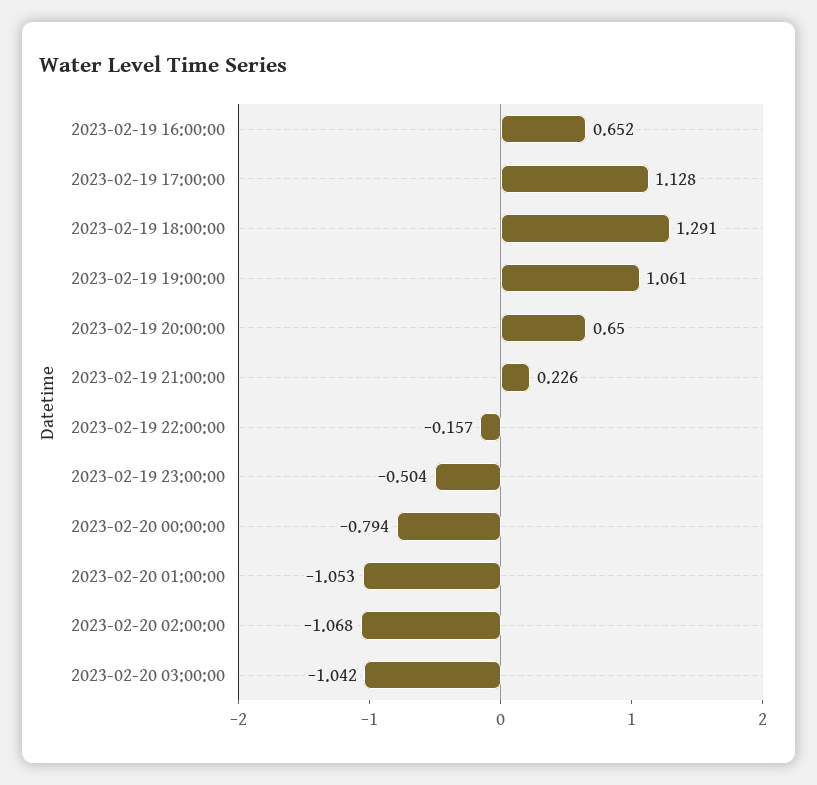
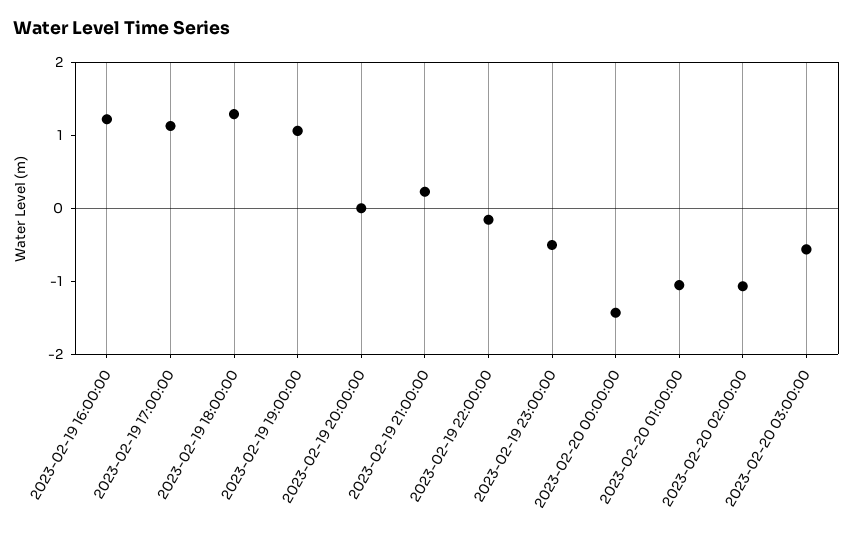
2023-02-19 16:00:00: 0.652 -> 1.2
2023-02-19 20:00:00: 0.65 -> 0
2023-02-20 00:00:00: -0.794 -> -1.4
2023-02-20 03:00:00: -1.042 -> -0.6

